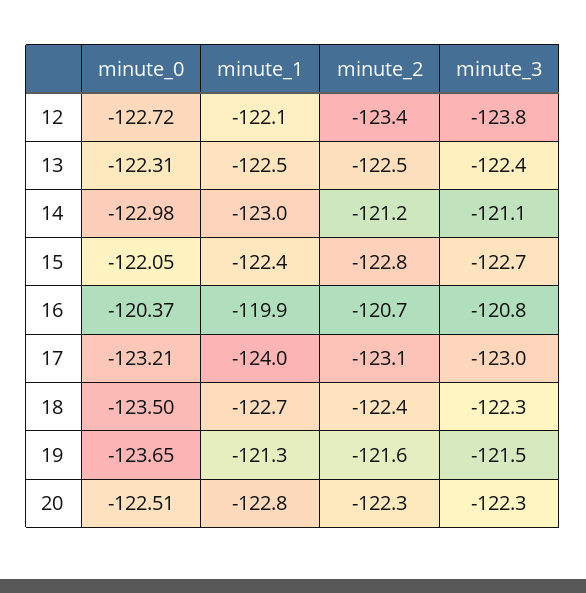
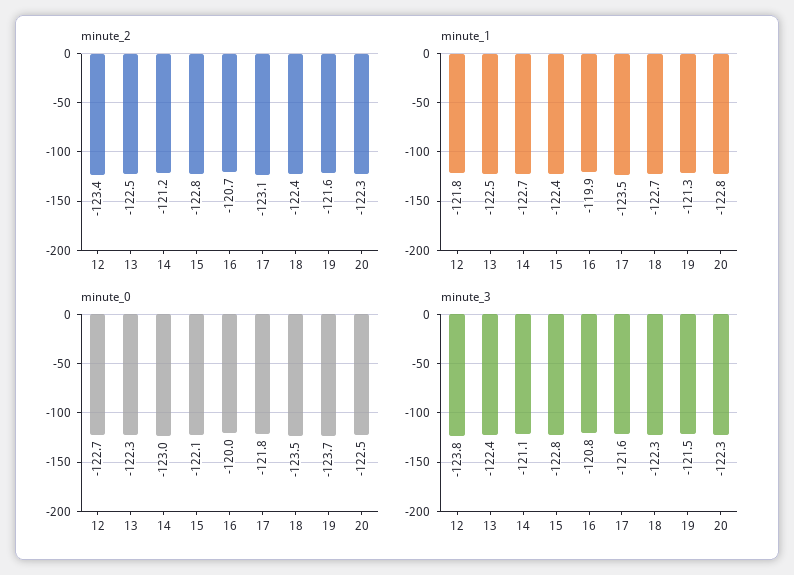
minute_1, 12: -122.1 -> -121.8
minute_1, 14: -123 -> -122.7
minute_3, 15: -122.7 -> -122.8
minute_0, 16: -120.37 -> -120
minute_0, 17: -123.21 -> -121.8
minute_1, 17: -124 -> -123.5
minute_3, 17: -123 -> -121.6

